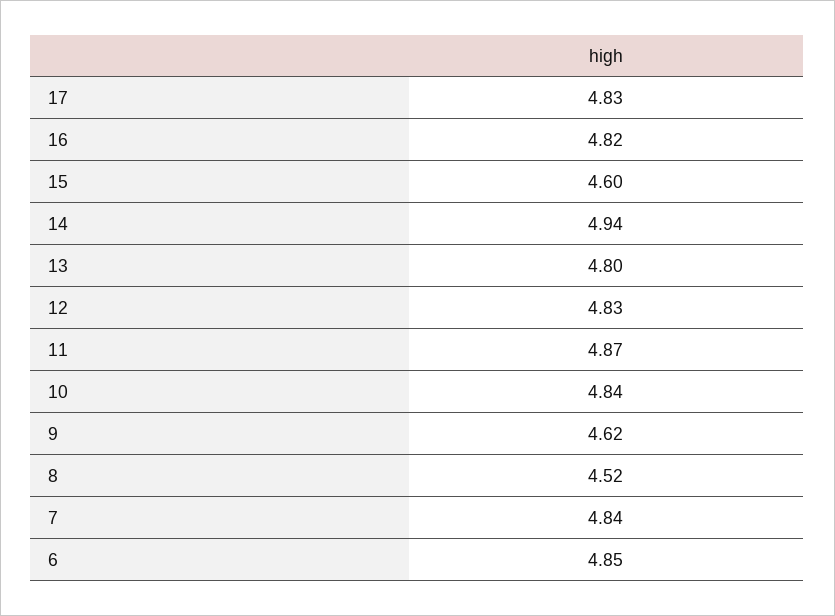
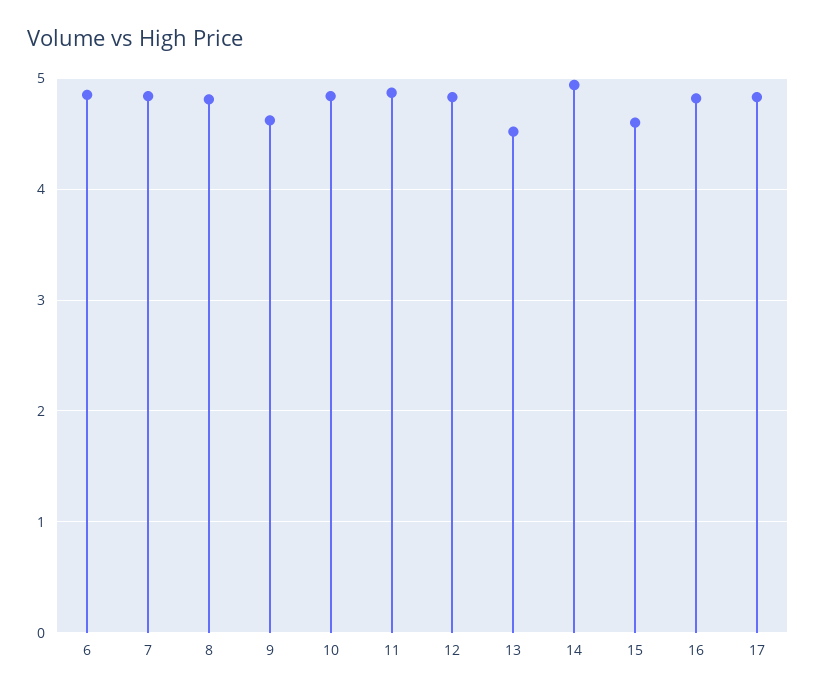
13: 4.8 -> 4.5
8: 4.52 -> 4.8

